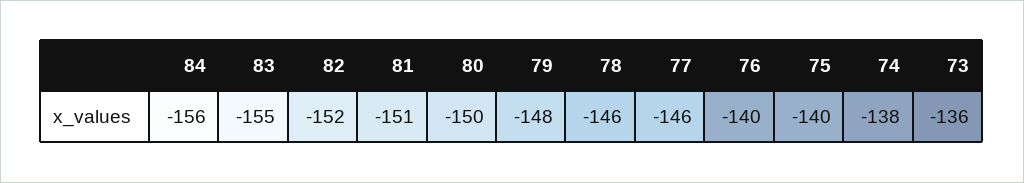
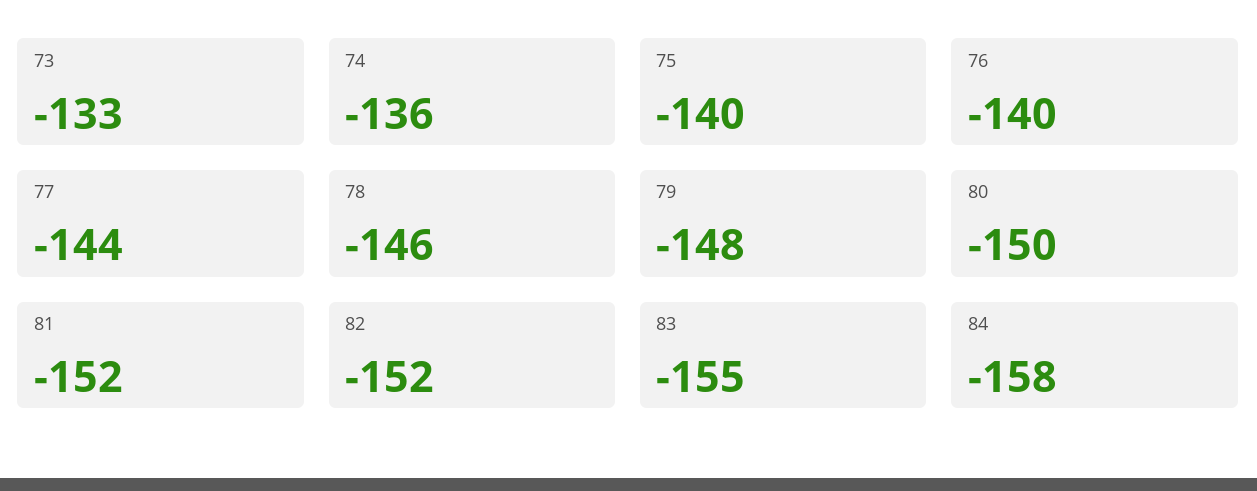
84: -156 -> -158
81: -151 -> -152
77: -146 -> -144
74: -138 -> -136
73: -136 -> -133

